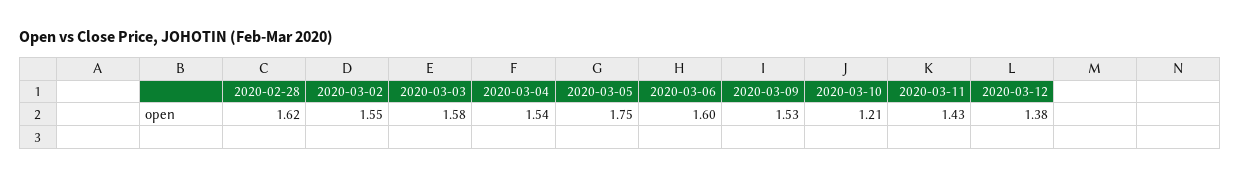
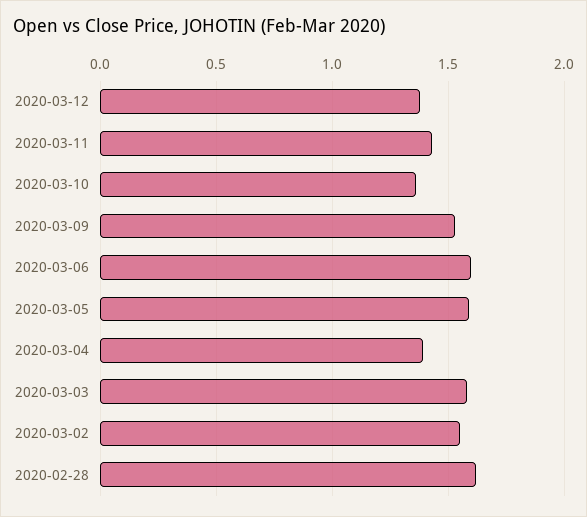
2020-03-04: 1.54 -> 1.4
2020-03-05: 1.75 -> 1.6
2020-03-10: 1.21 -> 1.35

